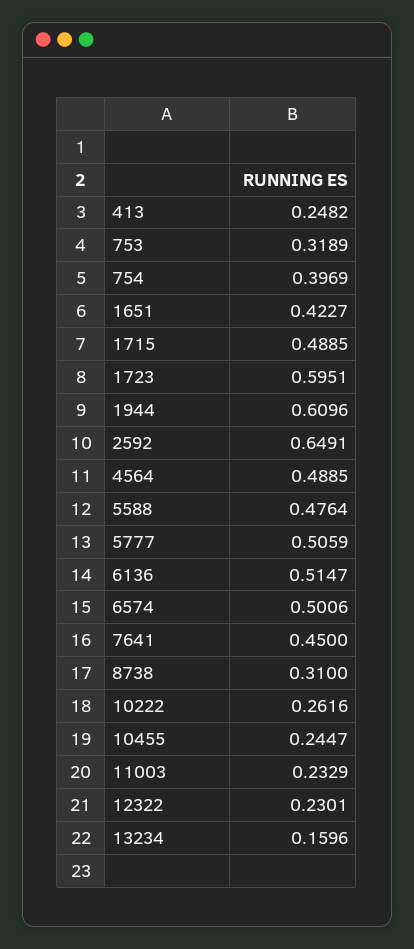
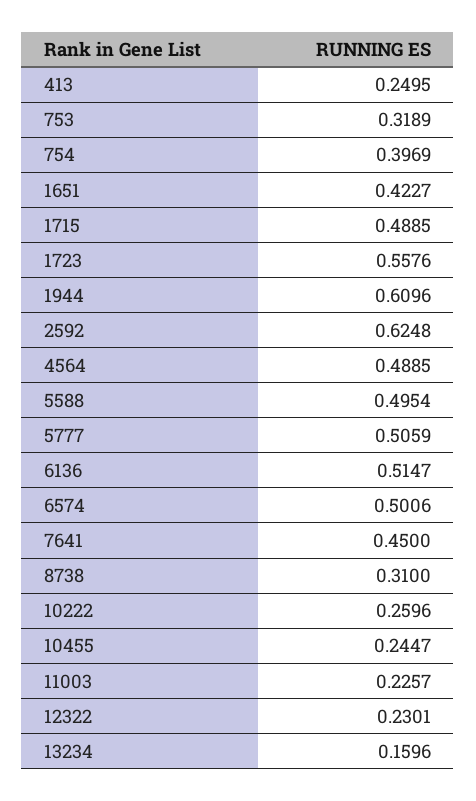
413: 0.2482 -> 0.2495
1723: 0.5951 -> 0.5576
2592: 0.6491 -> 0.6248
5588: 0.4764 -> 0.4954
10222: 0.2616 -> 0.2596
11003: 0.2329 -> 0.2257

